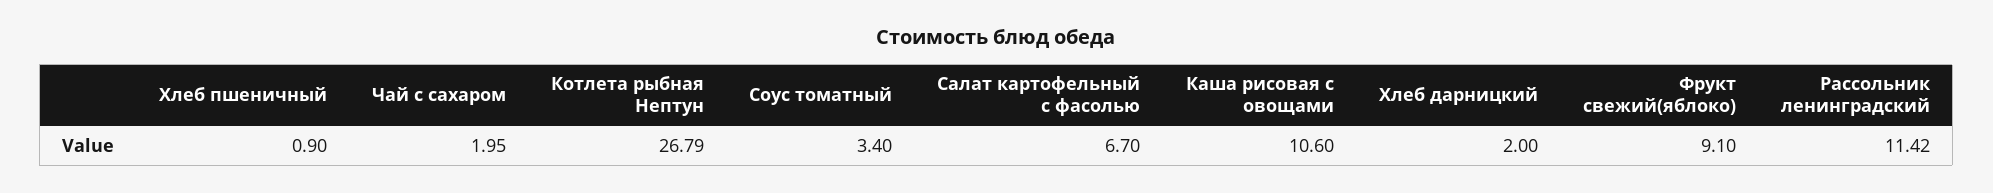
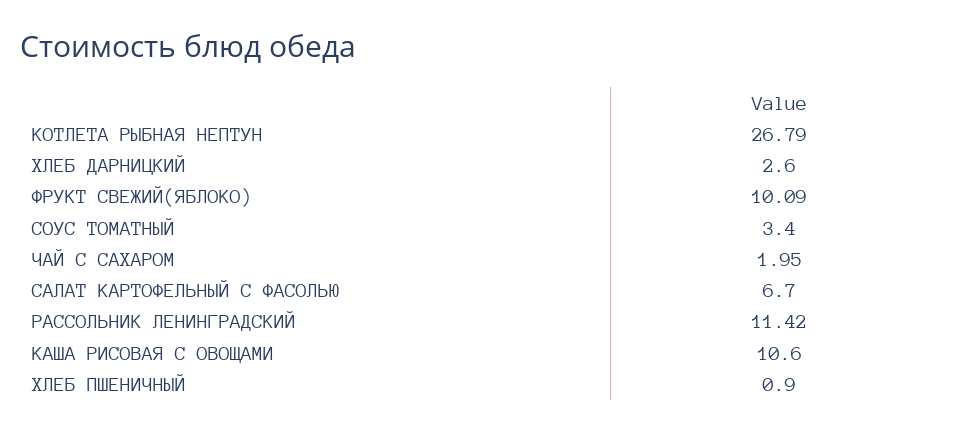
Хлеб дарницкий: 2 -> 2.6
Фрукт свежий(яблоко): 9.1 -> 10.09

